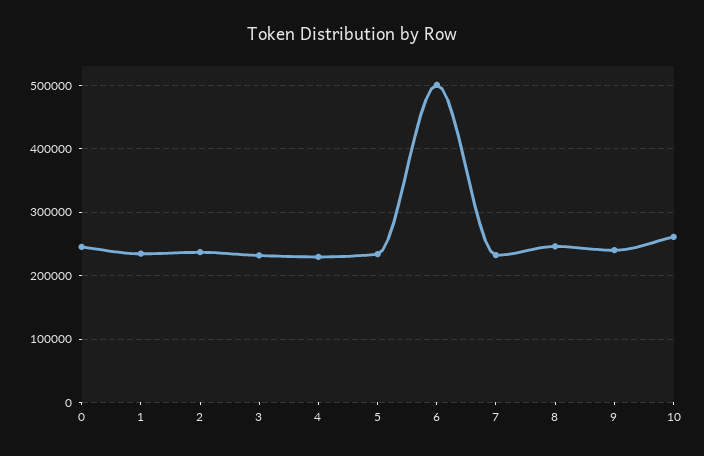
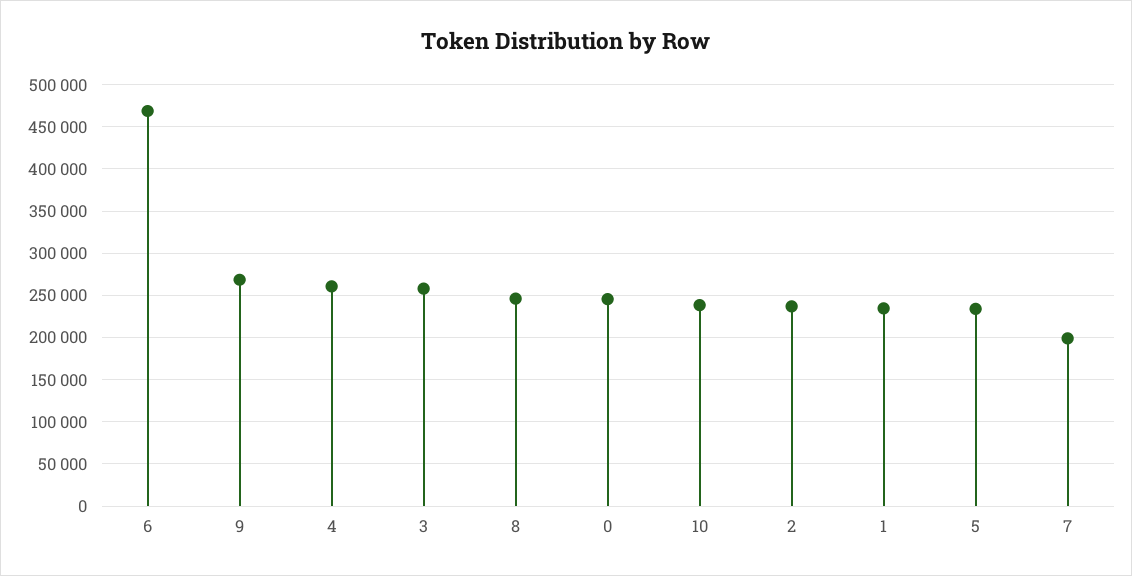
3: 230000 -> 260000
4: 230000 -> 260000
6: 500000 -> 470000
7: 230000 -> 200000
9: 240000 -> 270000
10: 260000 -> 240000

